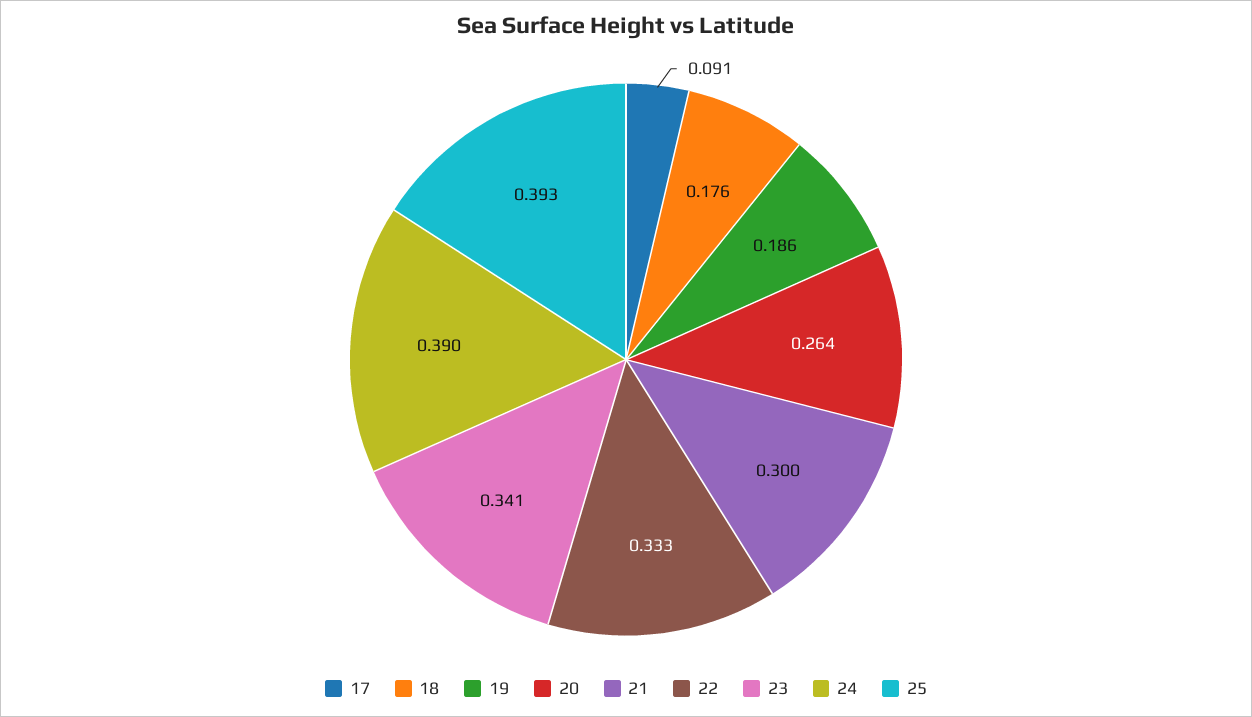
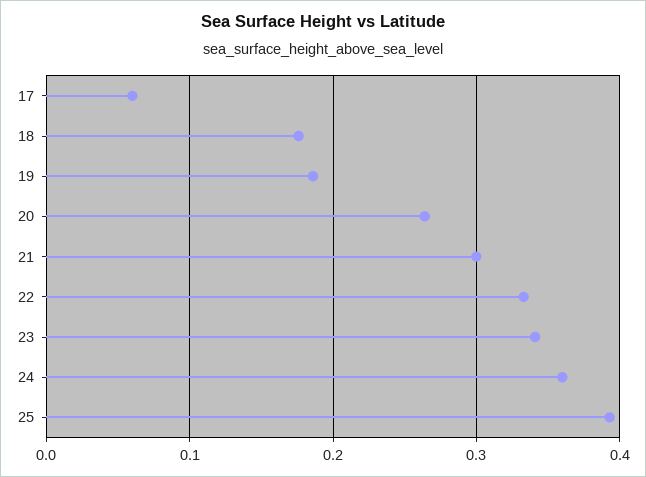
17: 0.091 -> 0.06
24: 0.39 -> 0.36

